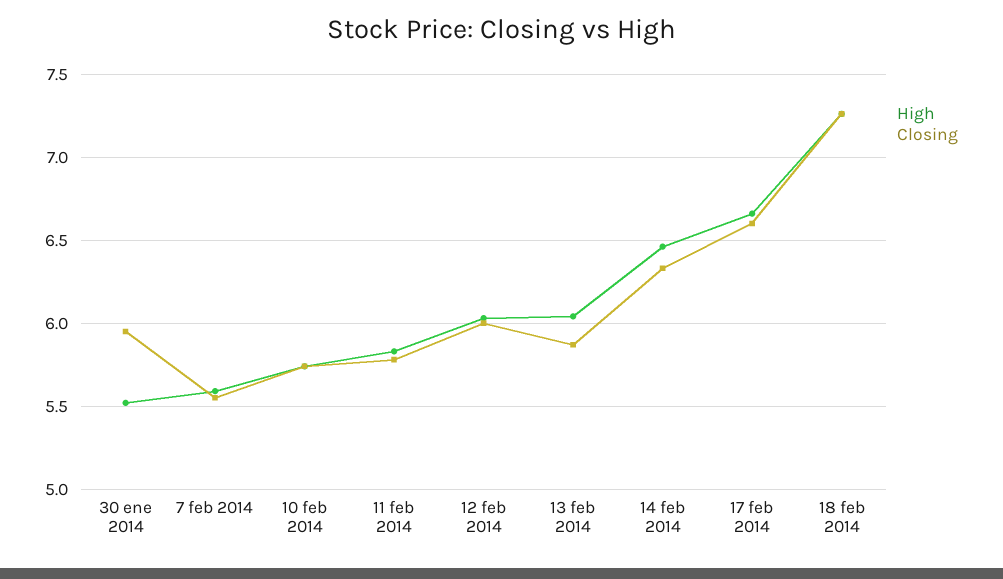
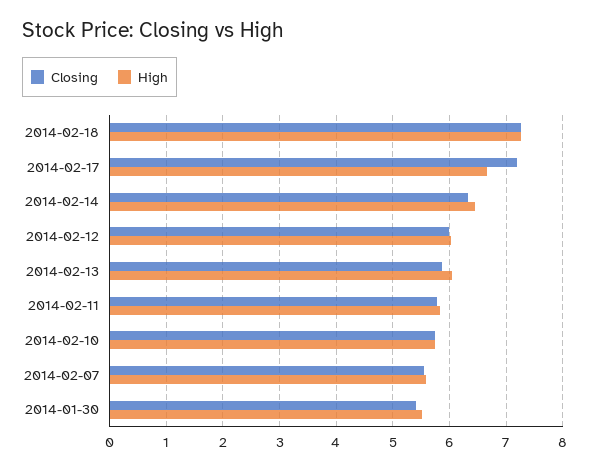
Closing, 30 ene 2014: 5.95 -> 5.4
Closing, 17 feb 2014: 6.6 -> 7.2

